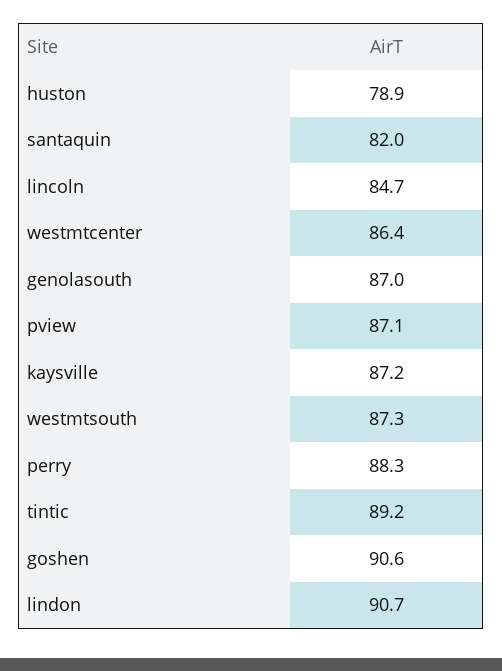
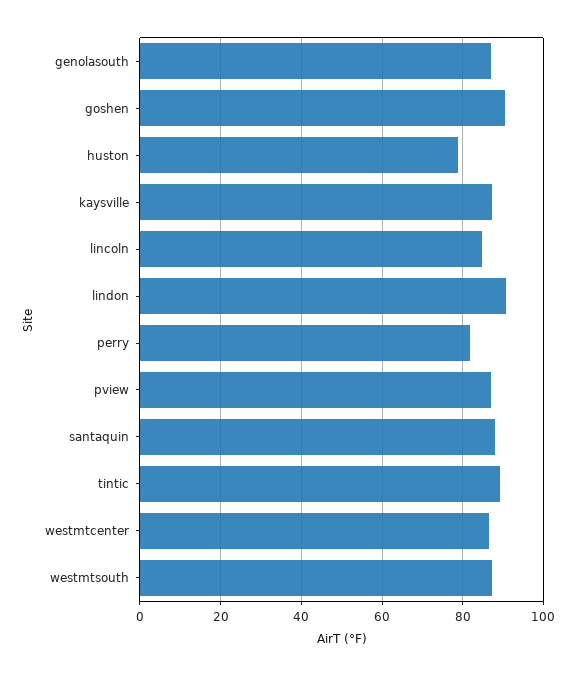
santaquin: 82 -> 88
perry: 88.3 -> 82

